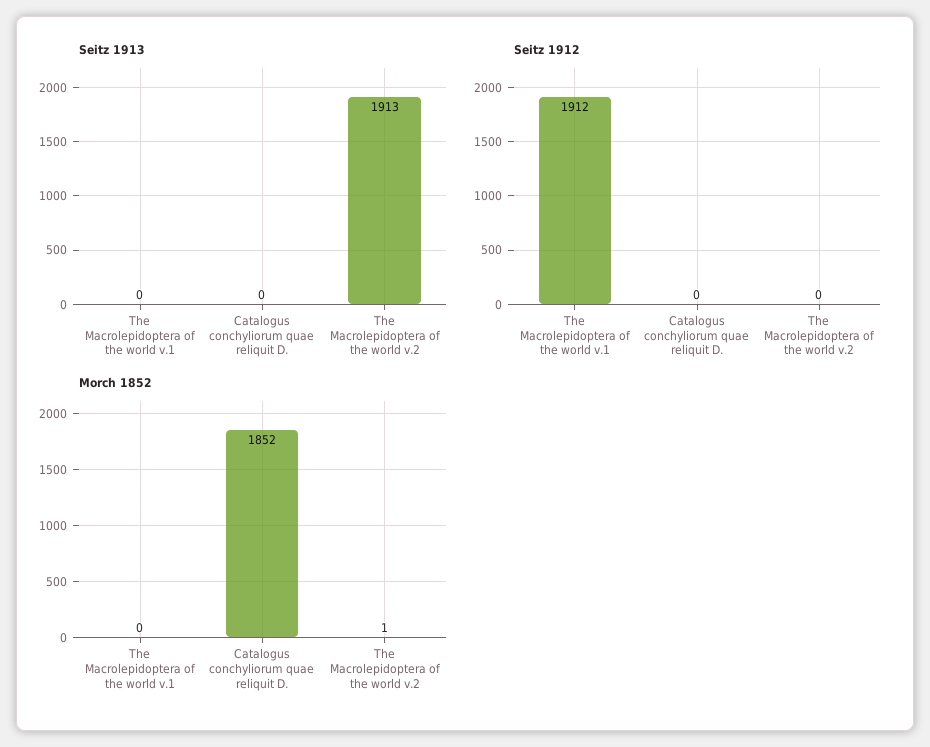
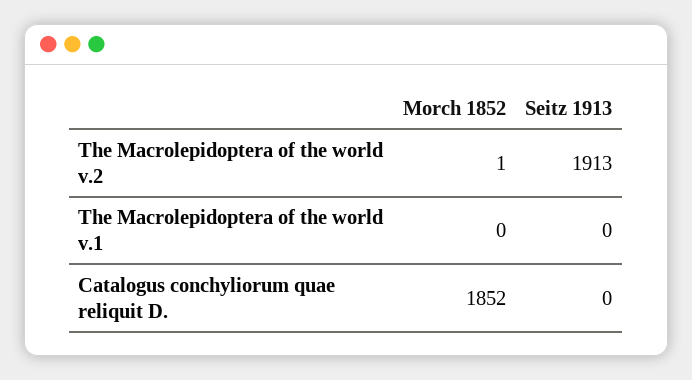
Seitz 1912, The Macrolepidoptera of the world v.1: 1912 -> none
Seitz 1912, Catalogus conchyliorum quae reliquit D.: 0 -> none
Seitz 1912, The Macrolepidoptera of the world v.2: 0 -> none

